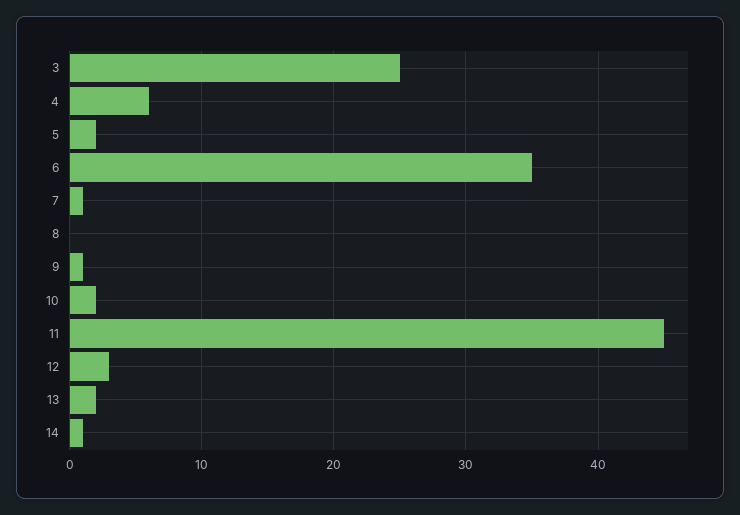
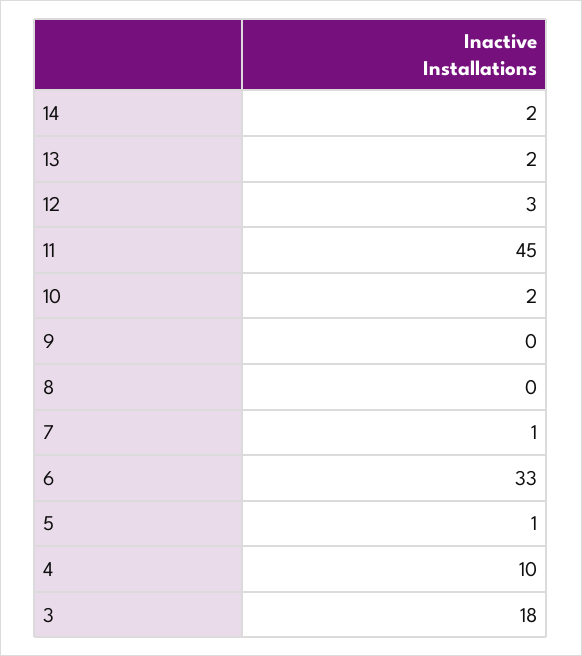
3: 25 -> 18
4: 6 -> 10
5: 2 -> 1
6: 35 -> 33
9: 1 -> 0
14: 1 -> 2

